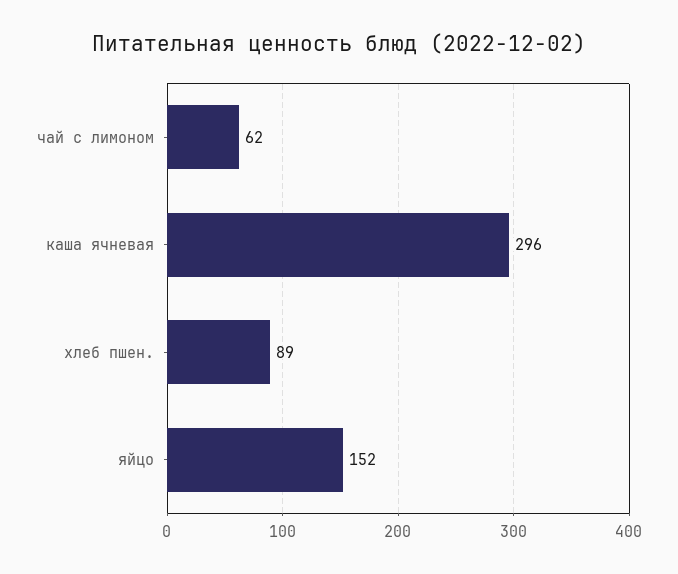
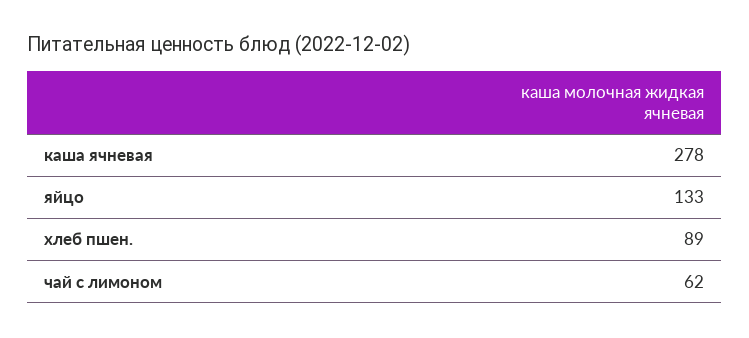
каша ячневая: 296 -> 278
яйцо: 152 -> 133

